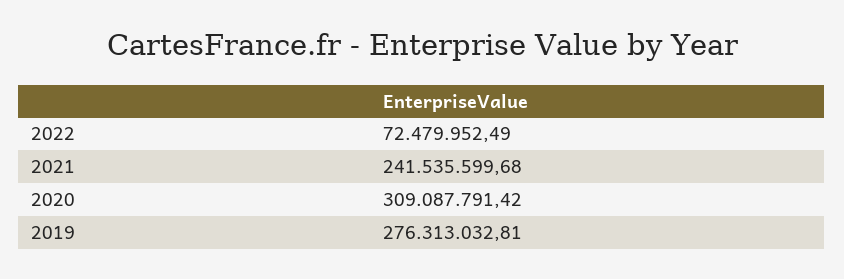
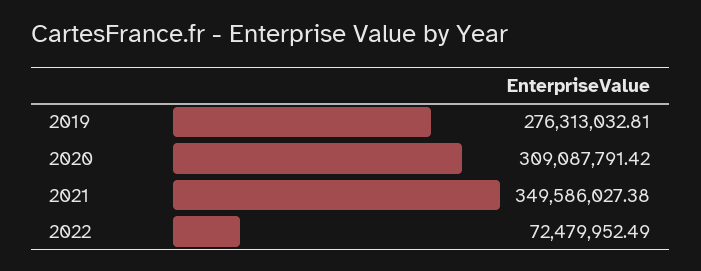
2021: 241535599.68 -> 349586027.38

